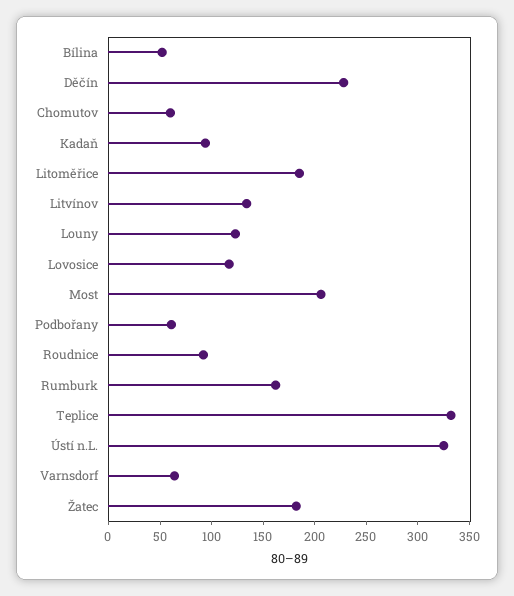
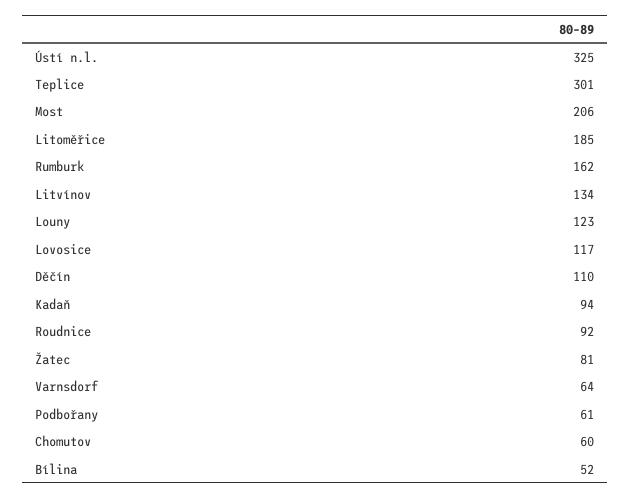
Děčín: 230 -> 110
Teplice: 330 -> 301
Žatec: 180 -> 81

